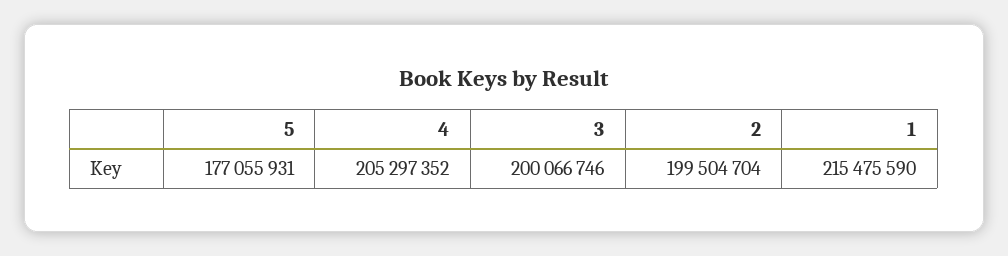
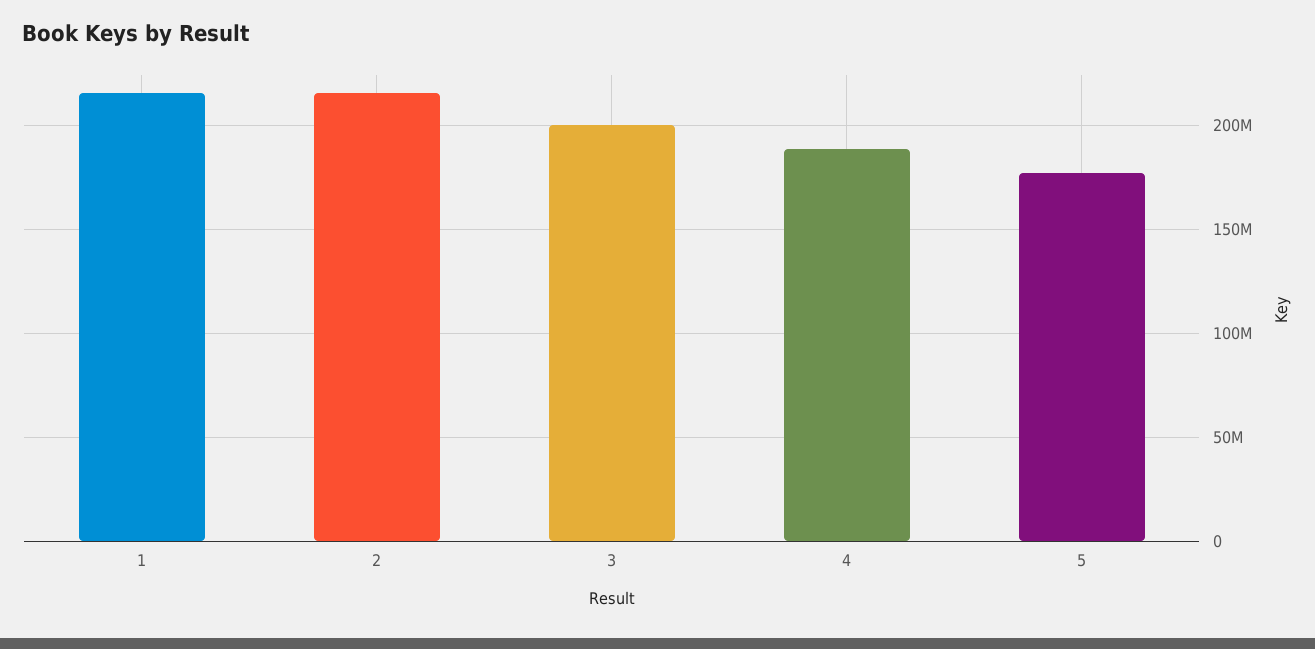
4: 205297352 -> 190000000
2: 199504704 -> 215000000

